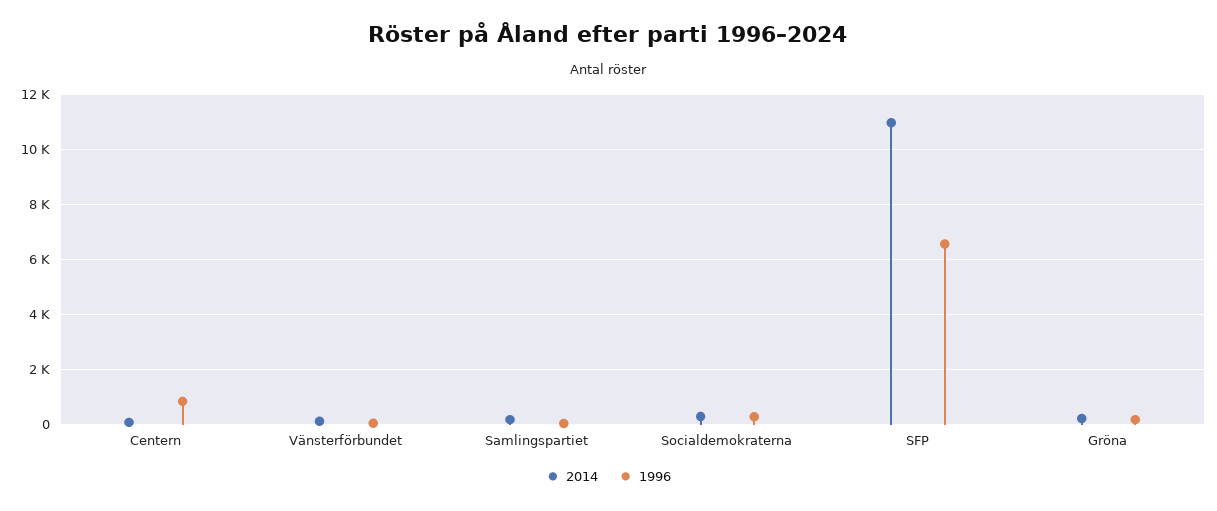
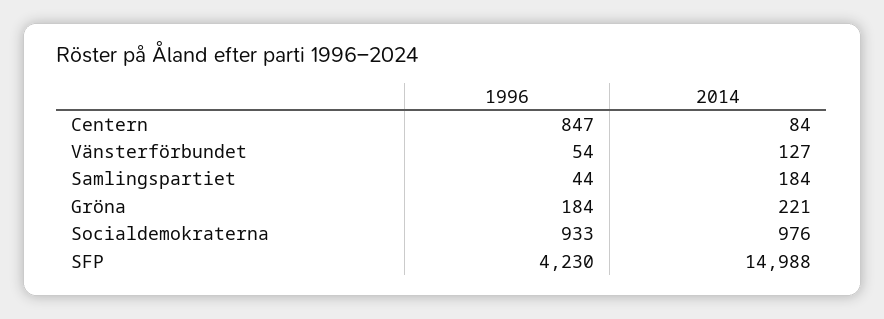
2014, Socialdemokraterna: 250 -> 976
1996, Socialdemokraterna: 250 -> 933
2014, SFP: 11000 -> 14988
1996, SFP: 6500 -> 4230

